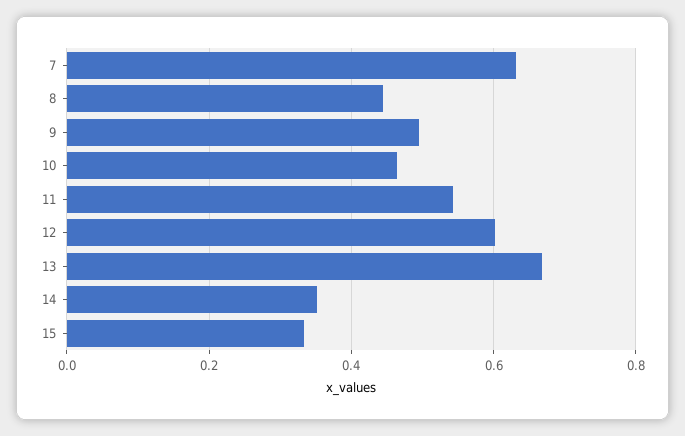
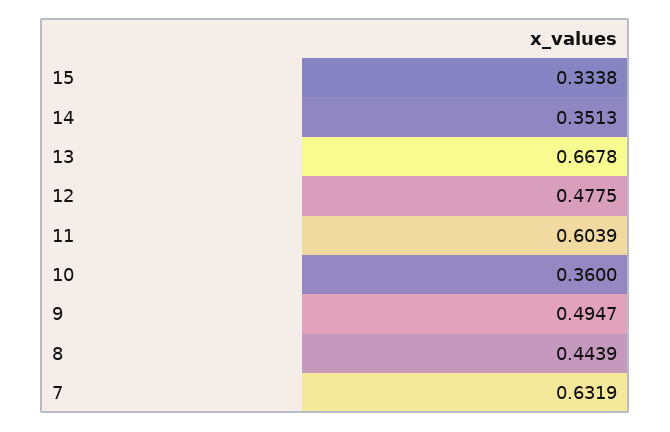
10: 0.46 -> 0.36
11: 0.54 -> 0.6039
12: 0.6 -> 0.4775

